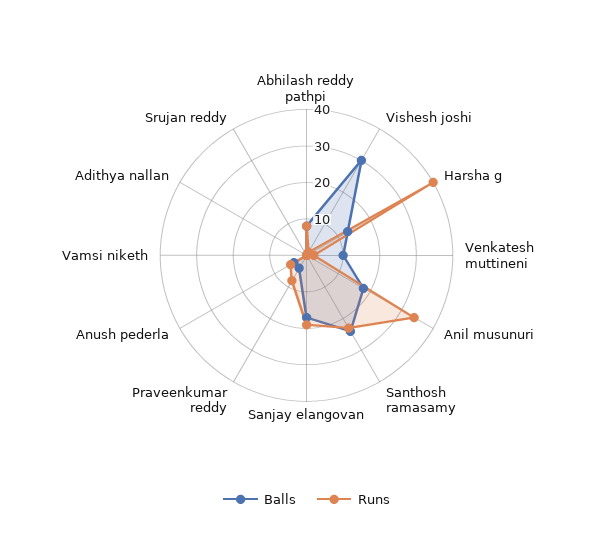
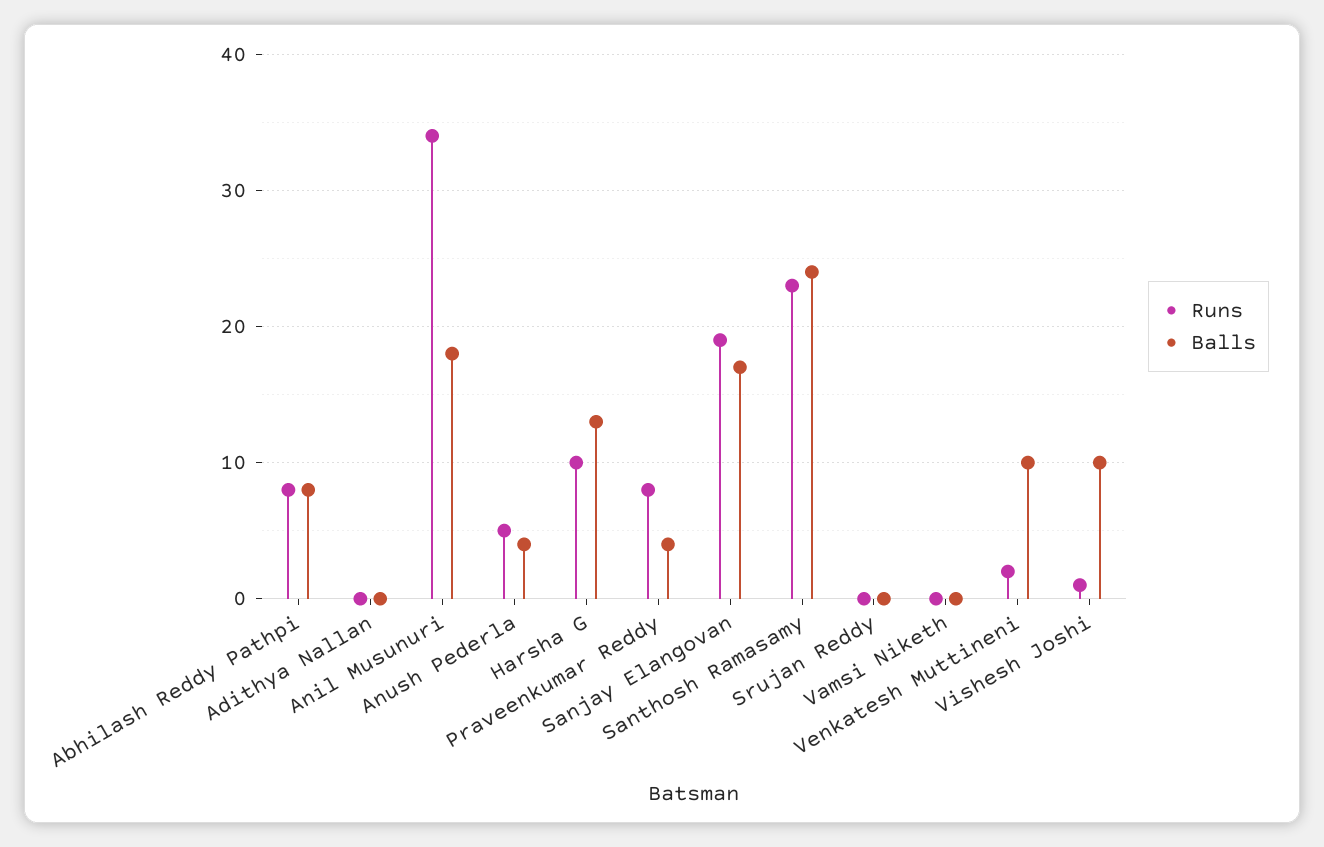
Balls, Vishesh joshi: 30 -> 10
Runs, Harsha g: 40 -> 10

